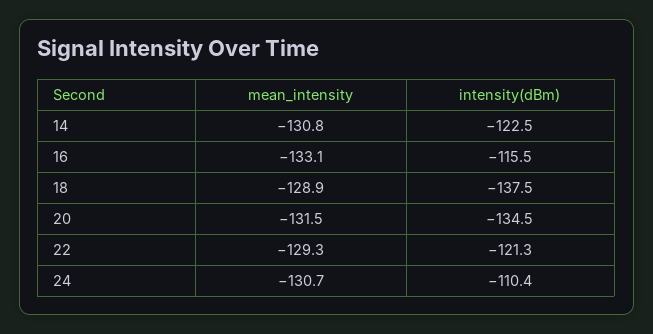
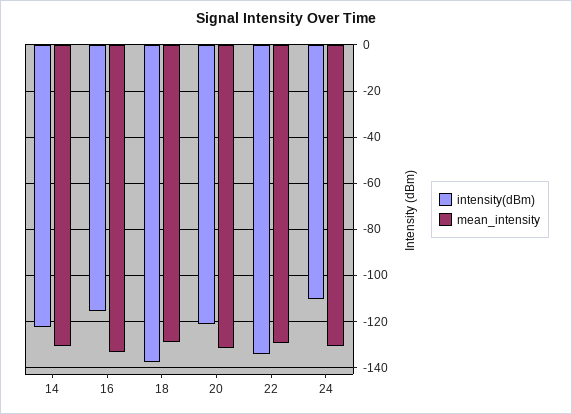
intensity(dBm), 20: -134.5 -> -120
intensity(dBm), 22: -121.3 -> -135

